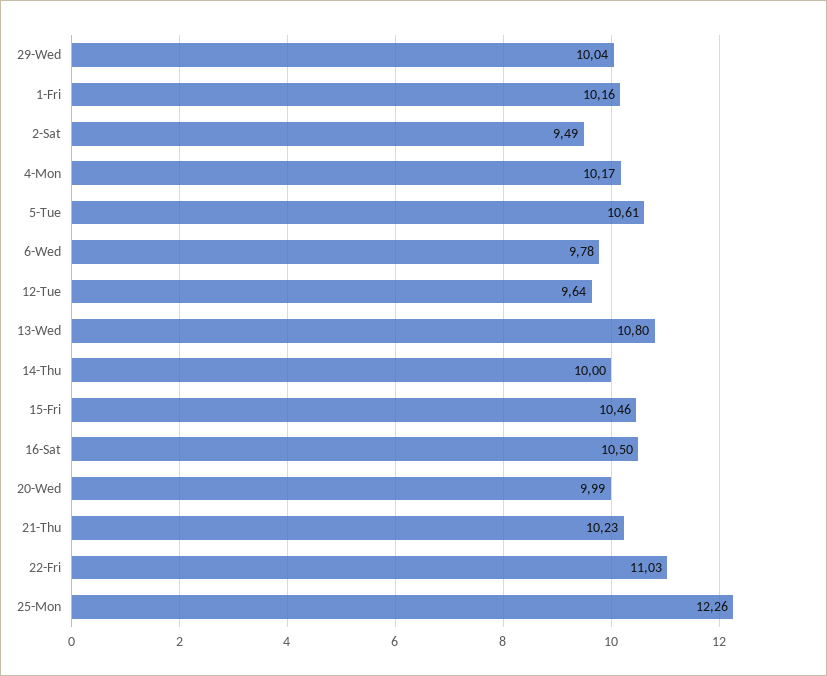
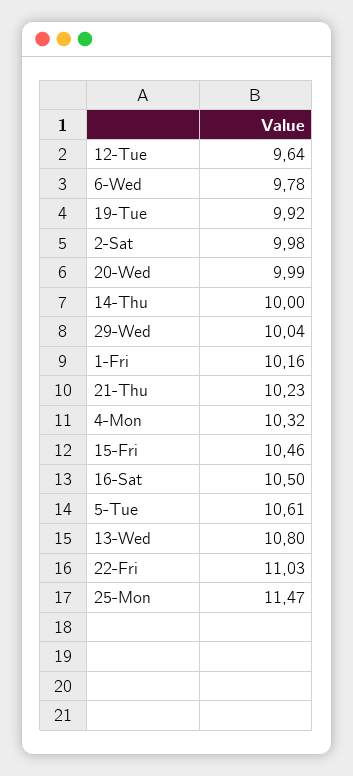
2-Sat: 9.49 -> 9.98
4-Mon: 10.17 -> 10.32
25-Mon: 12.26 -> 11.47
19-Tue: none -> 9.92

